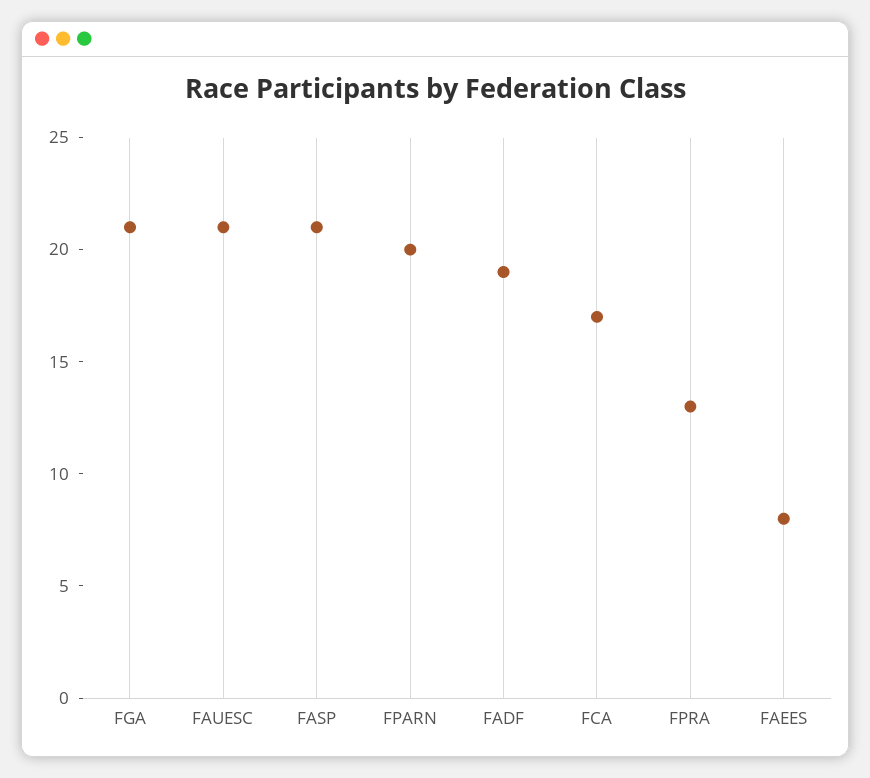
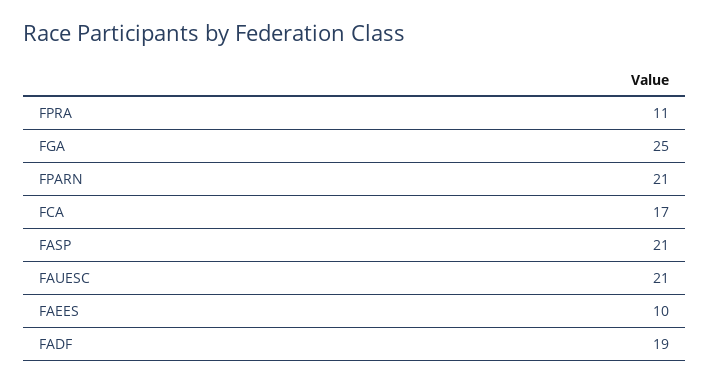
FGA: 21 -> 25
FPARN: 20 -> 21
FPRA: 13 -> 11
FAEES: 8 -> 10

